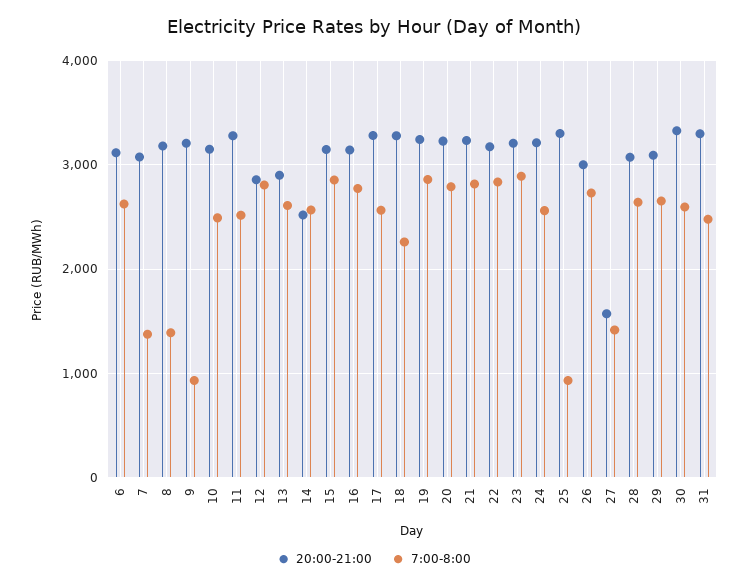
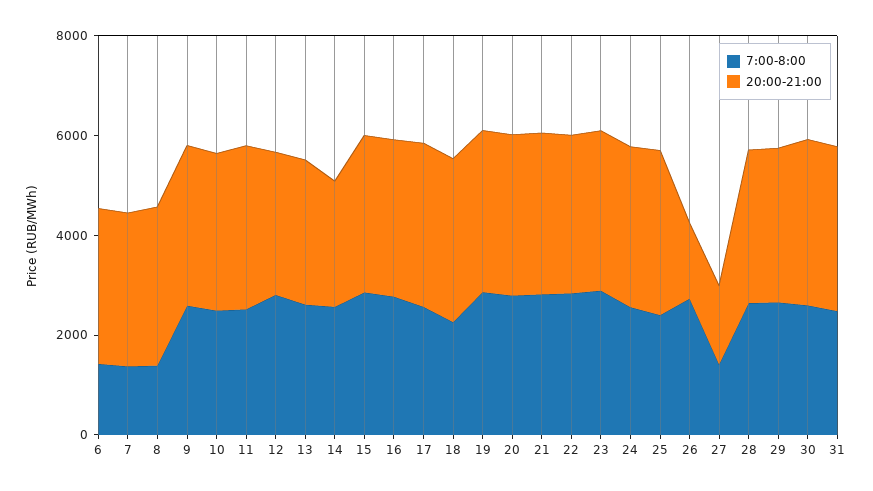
7:00-8:00, 6: 2600 -> 1500
7:00-8:00, 9: 900 -> 2500
7:00-8:00, 25: 900 -> 2500
20:00-21:00, 26: 3000 -> 1500

